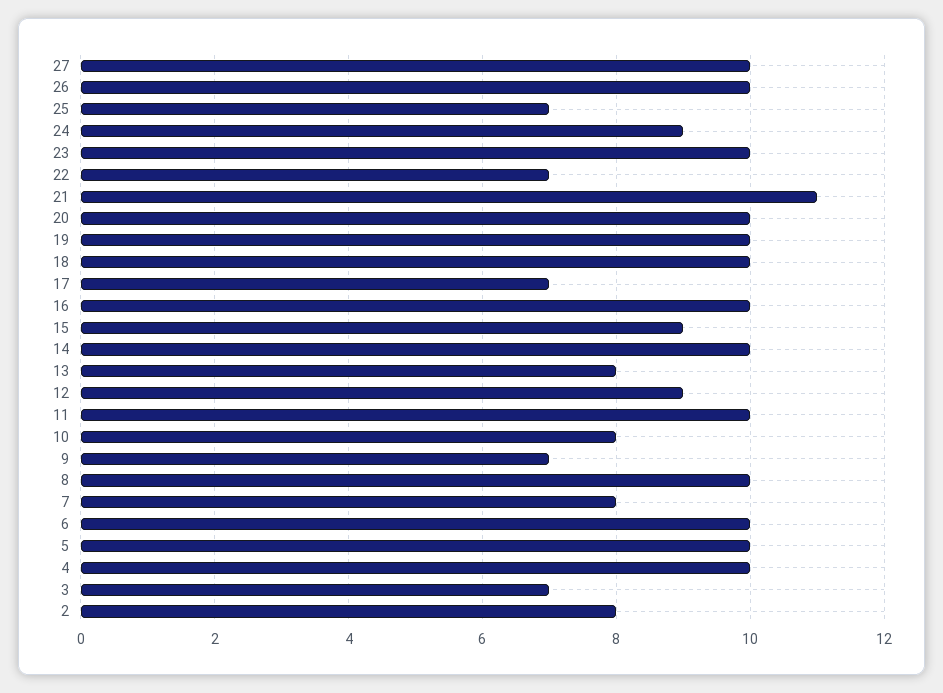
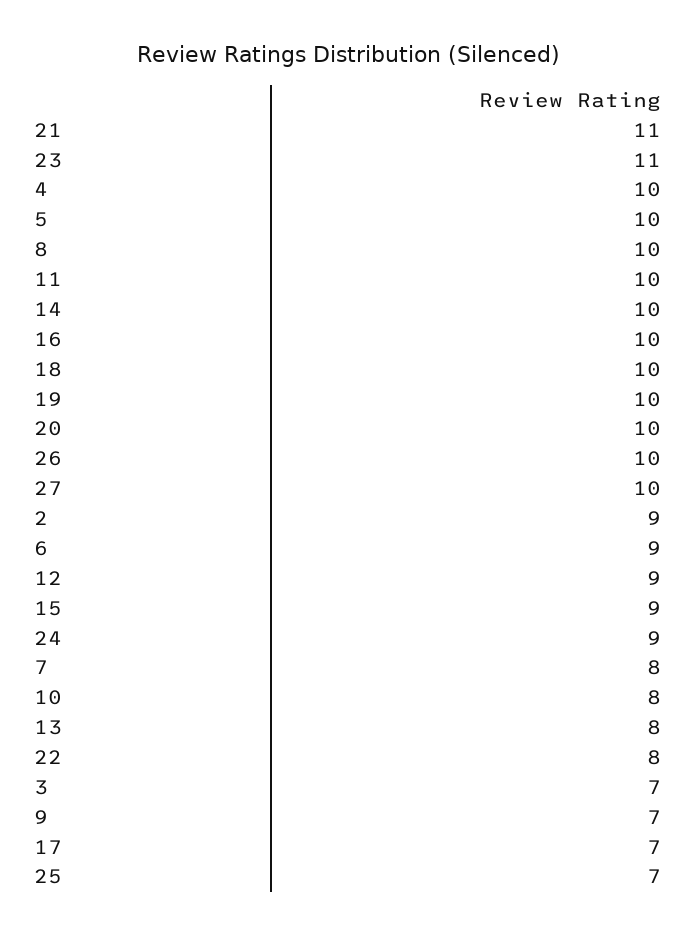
23: 10 -> 11
22: 7 -> 8
6: 10 -> 9
2: 8 -> 9

